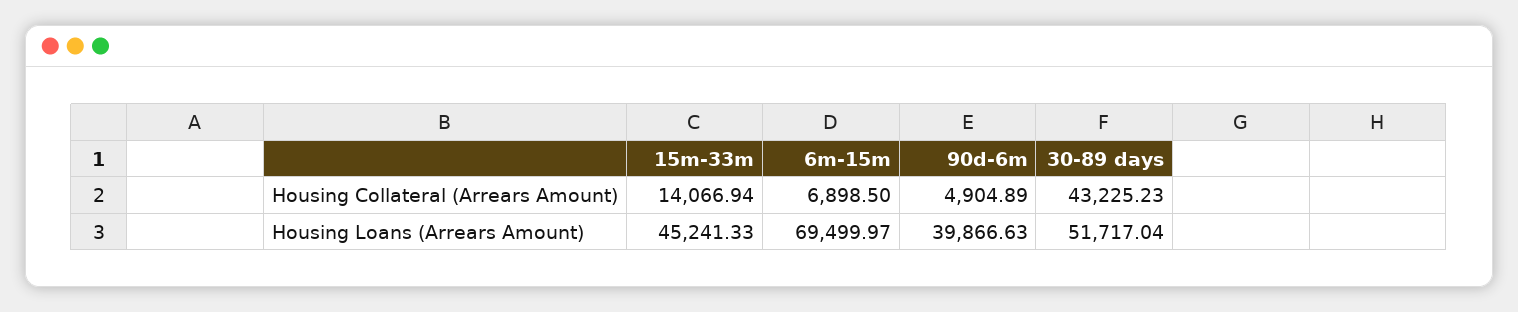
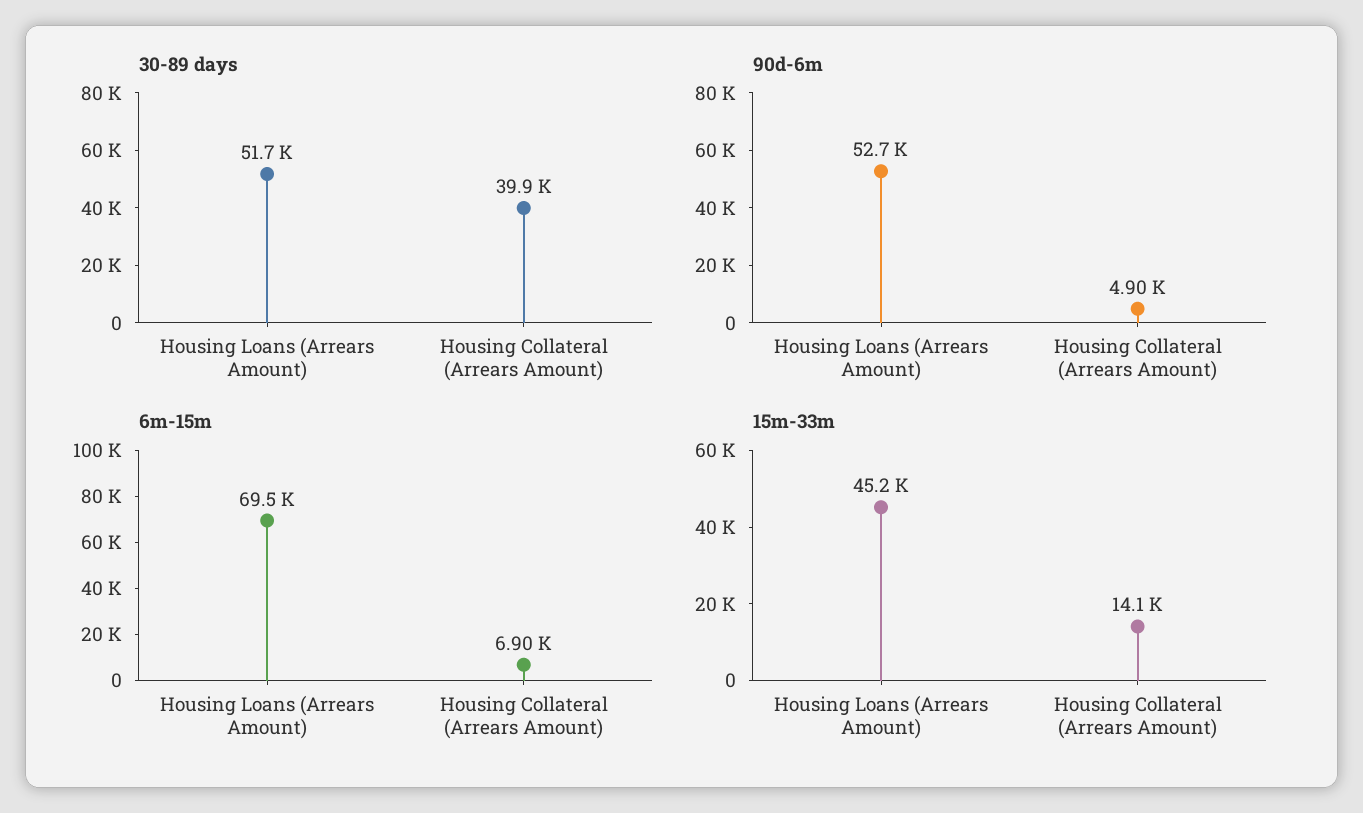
30-89 days, Housing Collateral (Arrears Amount): 43225.23 -> 39900
90d-6m, Housing Loans (Arrears Amount): 39866.63 -> 52700

